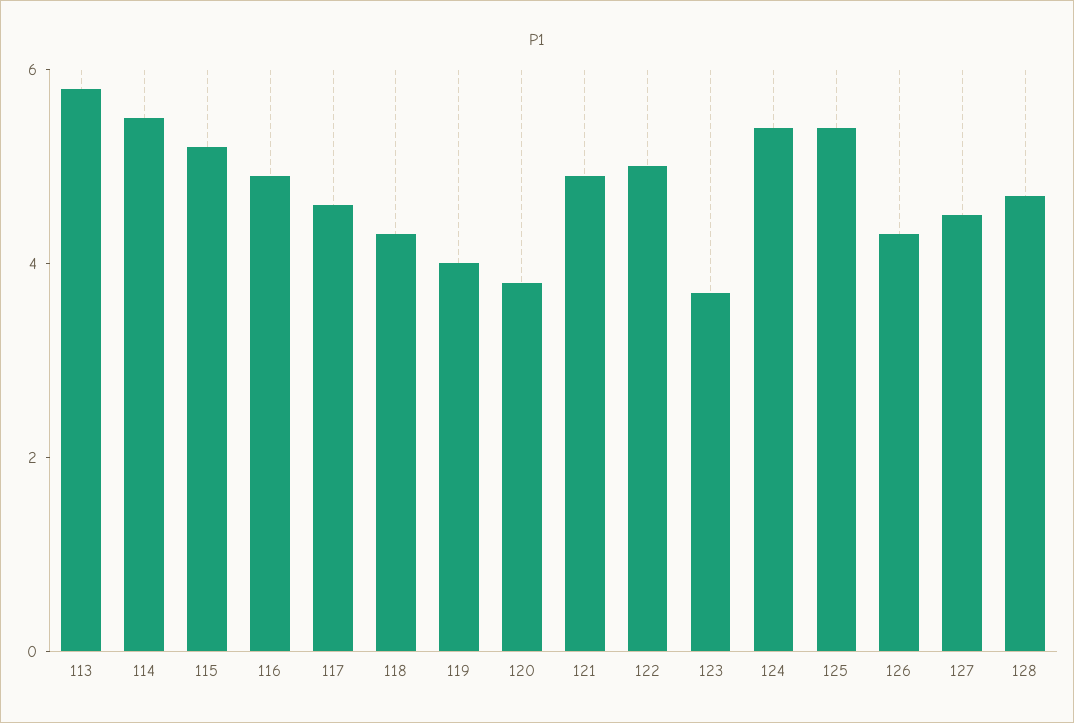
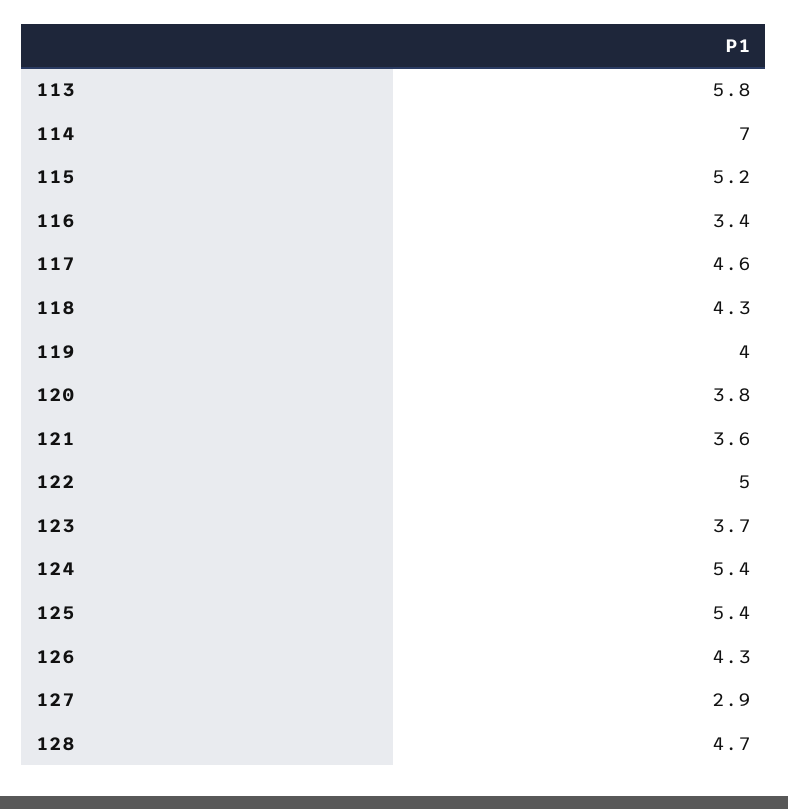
114: 5.5 -> 7
116: 5 -> 3.4
121: 5 -> 3.6
127: 4.5 -> 2.9

